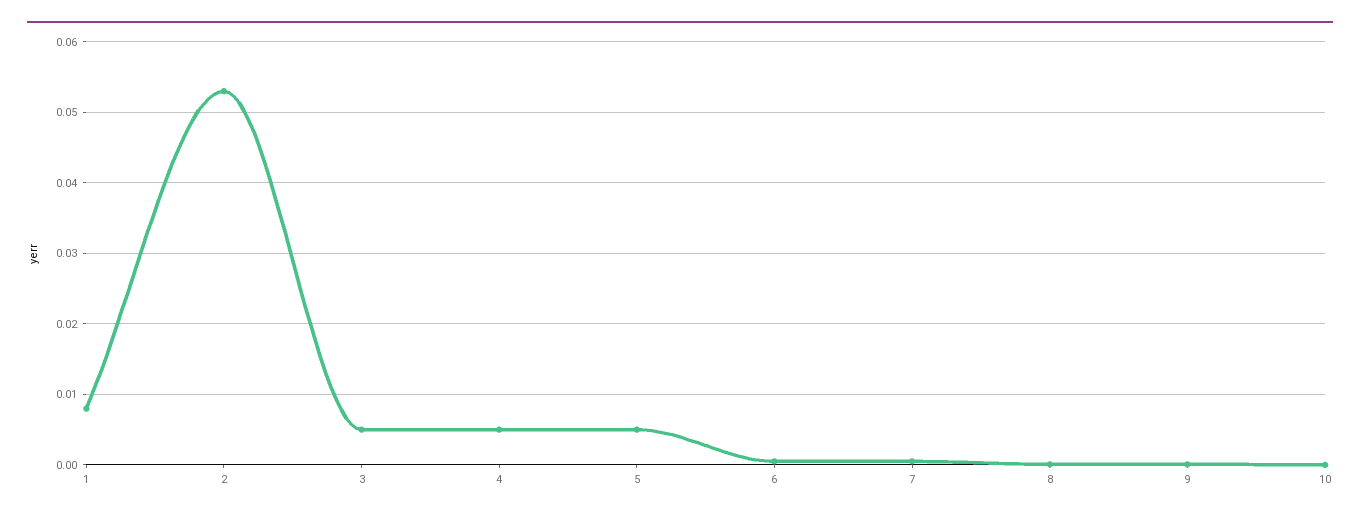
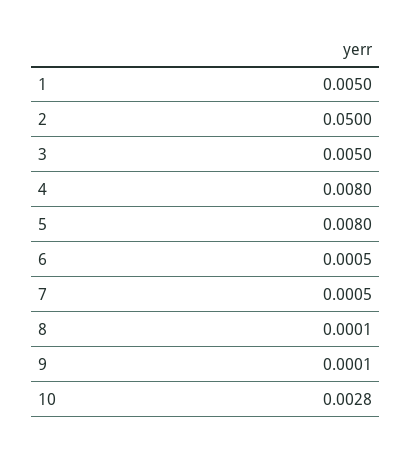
1: 0.008 -> 0.005
2: 0.053 -> 0.05
4: 0.005 -> 0.008
5: 0.005 -> 0.008
10: 0 -> 0.0028

